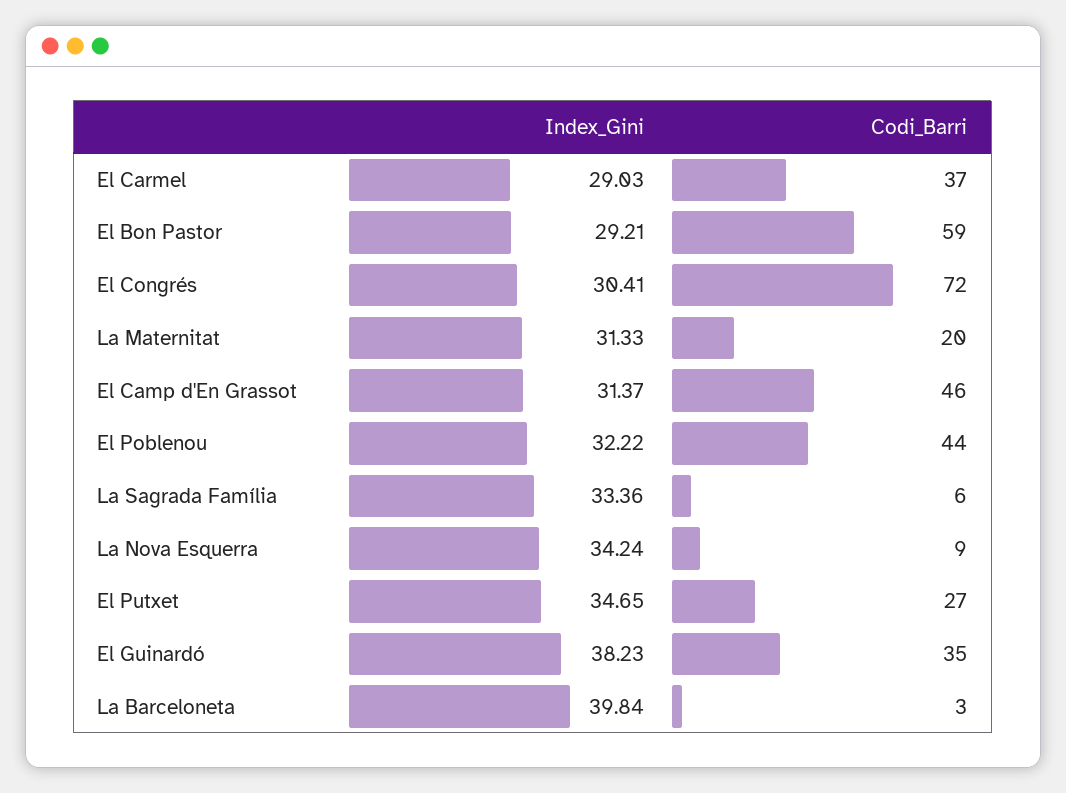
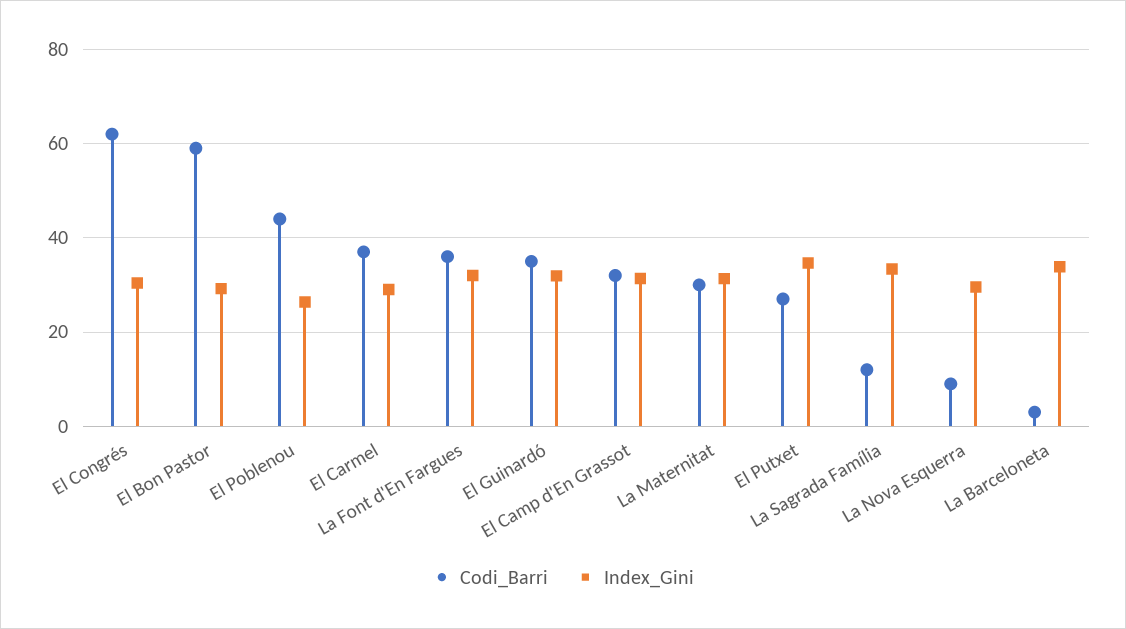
Codi_Barri, El Congrés: 72 -> 62
Codi_Barri, La Maternitat: 20 -> 30
Codi_Barri, El Camp d'En Grassot: 46 -> 32
Index_Gini, El Poblenou: 32.22 -> 26
Codi_Barri, La Sagrada Família: 6 -> 12
Index_Gini, La Nova Esquerra: 34.24 -> 30
Index_Gini, El Guinardó: 38.23 -> 32
Index_Gini, La Barceloneta: 39.84 -> 34
Codi_Barri, La Font d'En Fargues: none -> 36
Index_Gini, La Font d'En Fargues: none -> 32

